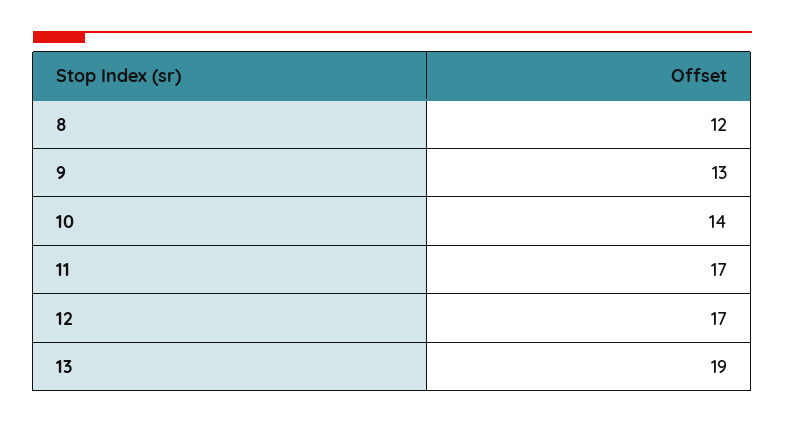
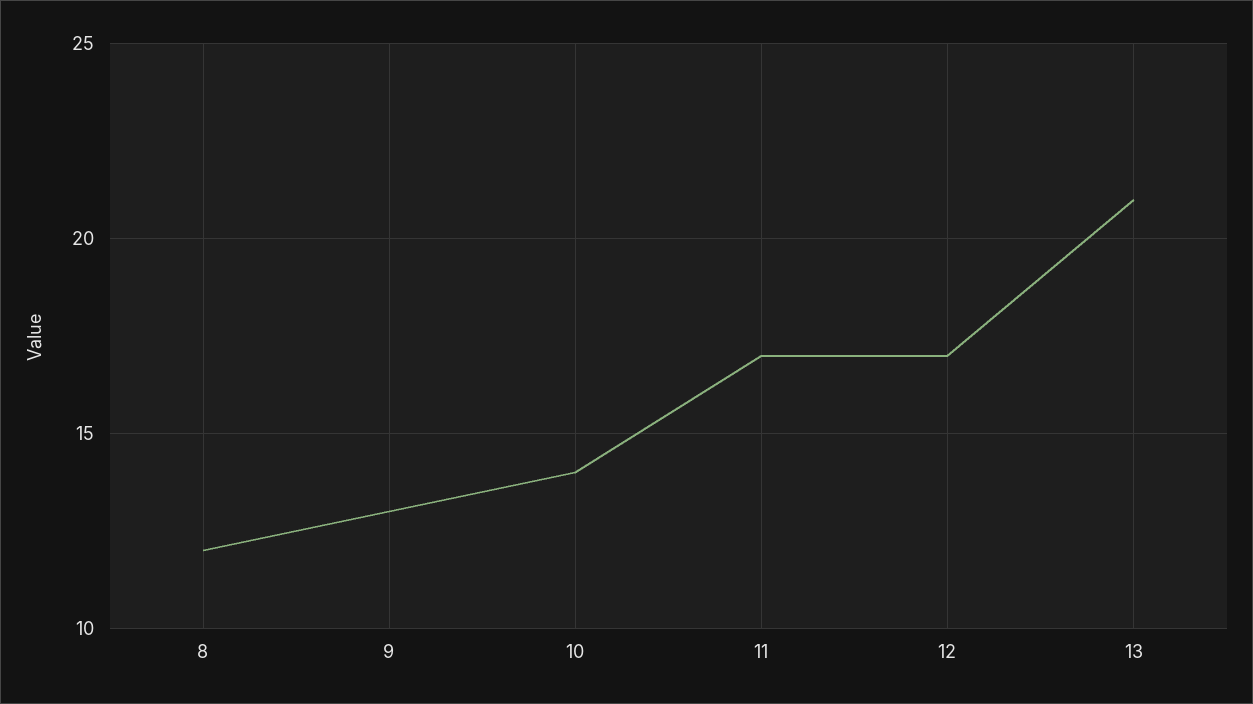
13: 19 -> 21

